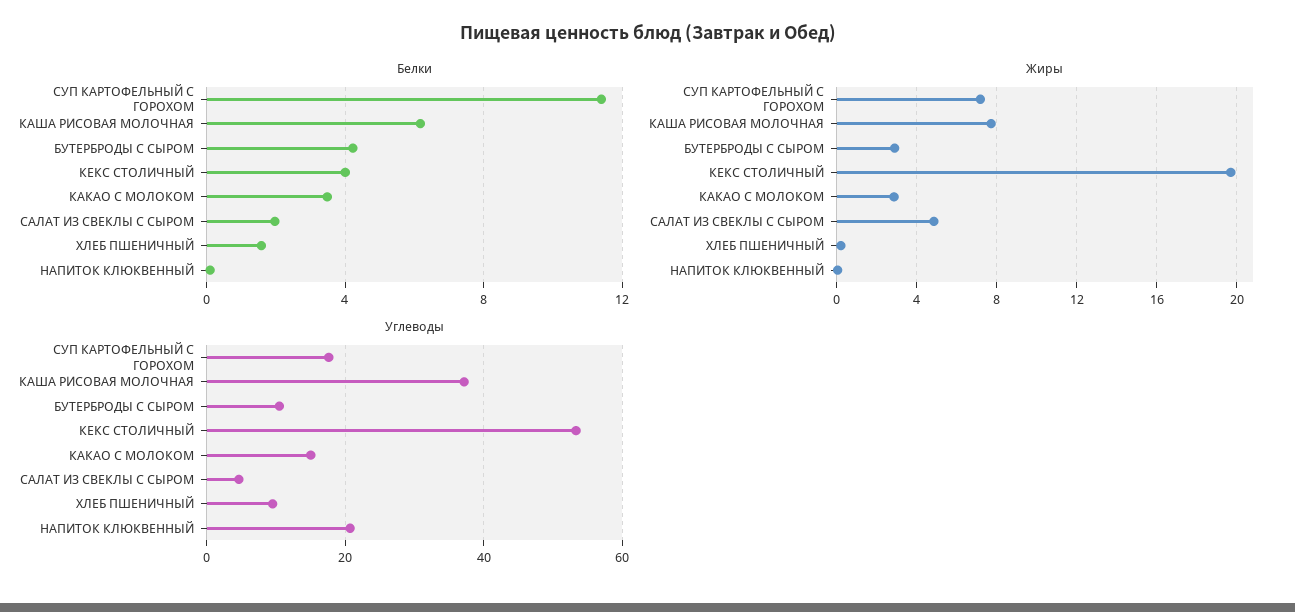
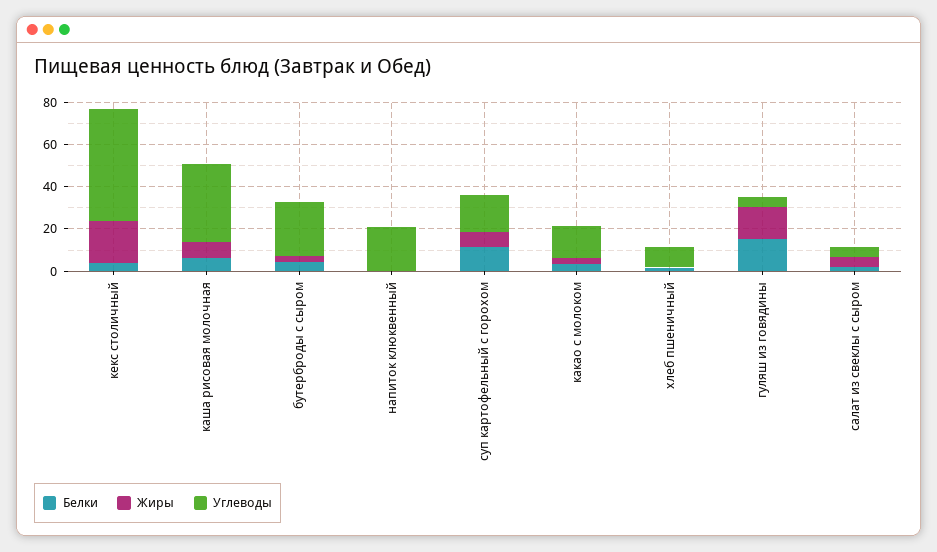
Углеводы, БУТЕРБРОДЫ С СЫРОМ: 10 -> 25
Белки, гуляш из говядины: none -> 15
Жиры, гуляш из говядины: none -> 15
Углеводы, гуляш из говядины: none -> 5

